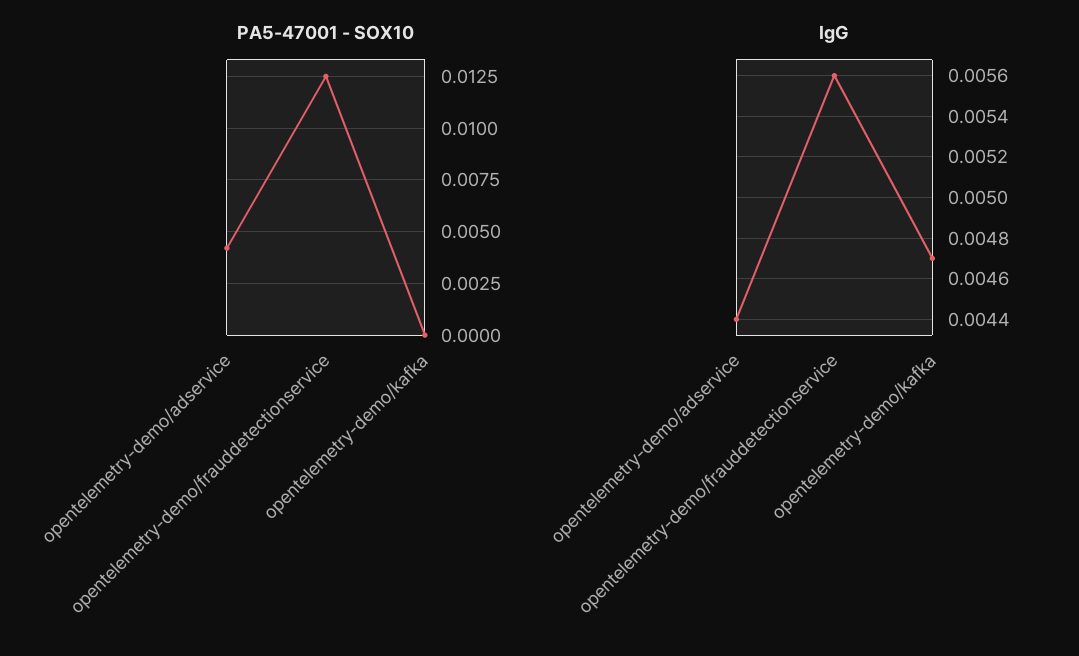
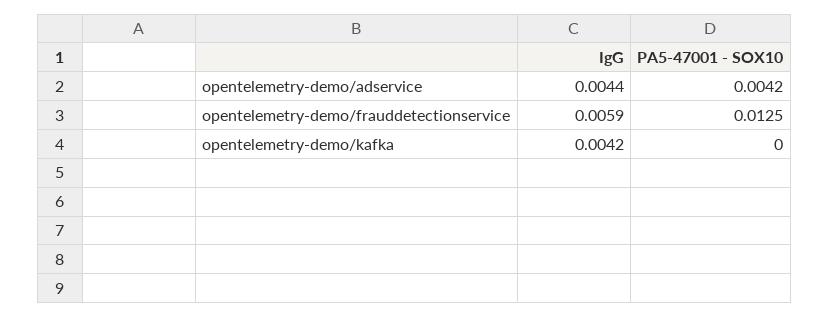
IgG, opentelemetry-demo/frauddetectionservice: 0.0056 -> 0.0059
IgG, opentelemetry-demo/kafka: 0.0047 -> 0.0042

